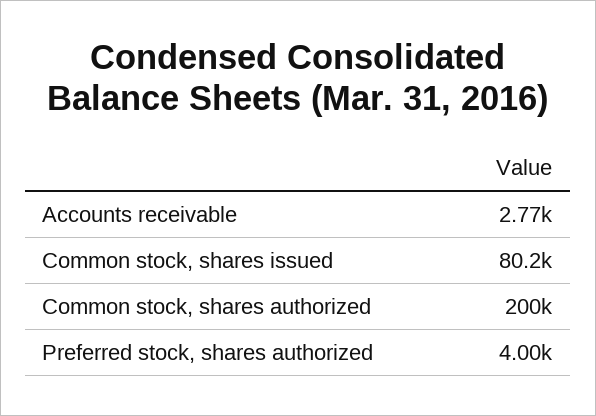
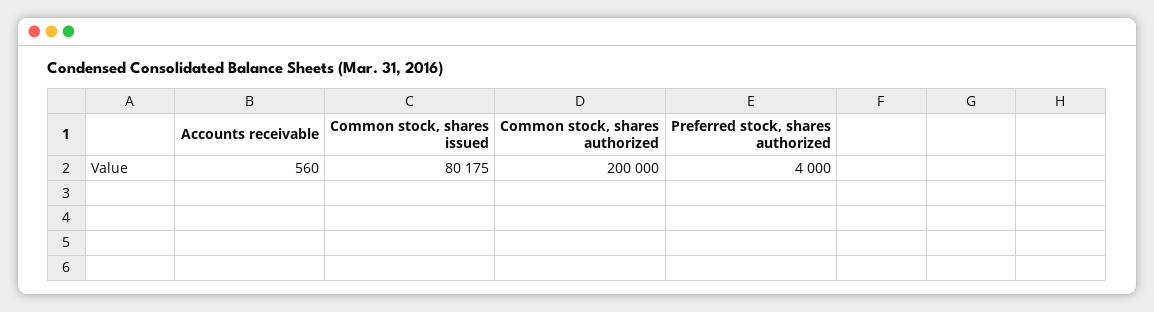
Accounts receivable: 2770 -> 560

